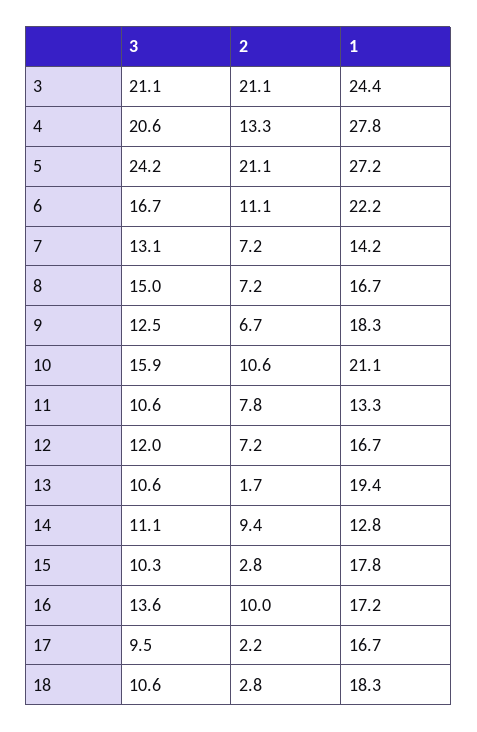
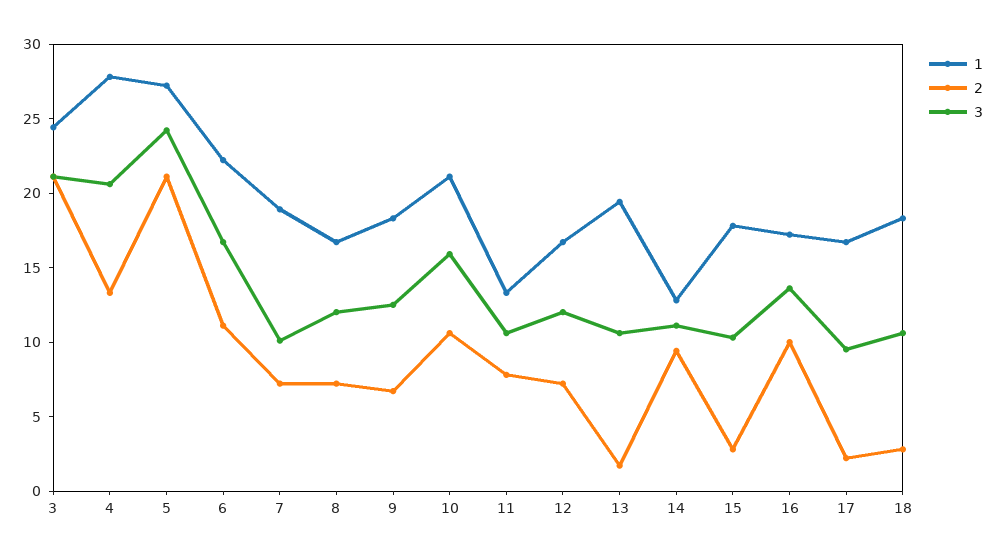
3, 7: 13.1 -> 10
1, 7: 14.2 -> 19
3, 8: 15 -> 12

